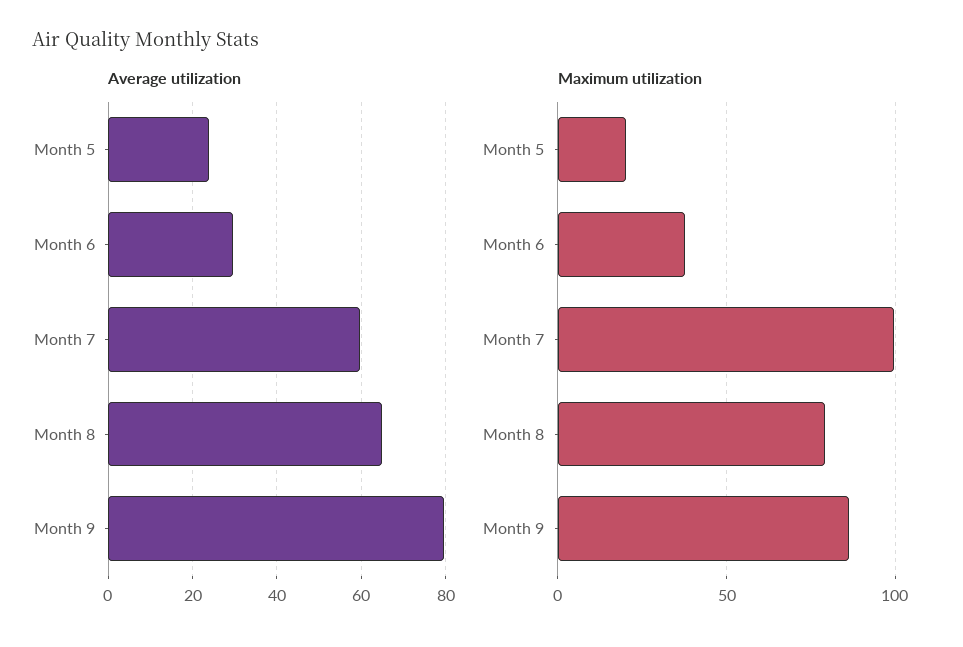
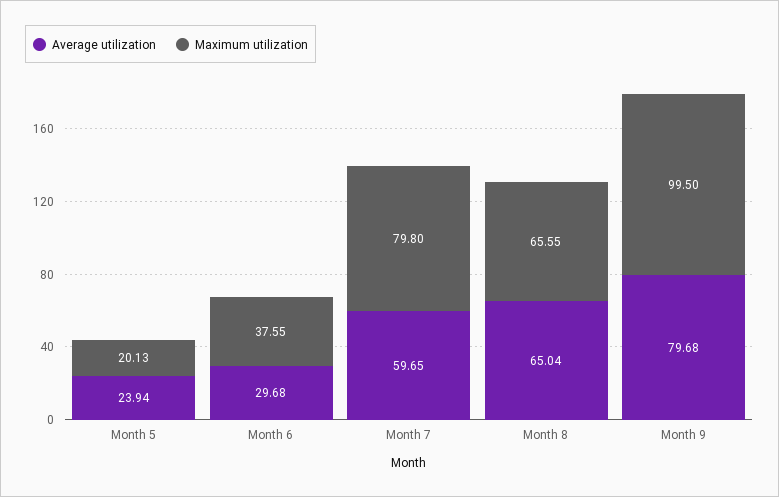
Maximum utilization, Month 7: 100 -> 79.8
Maximum utilization, Month 8: 80 -> 65.55
Maximum utilization, Month 9: 85 -> 99.5

